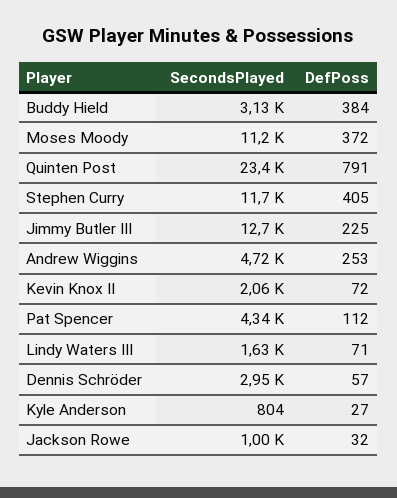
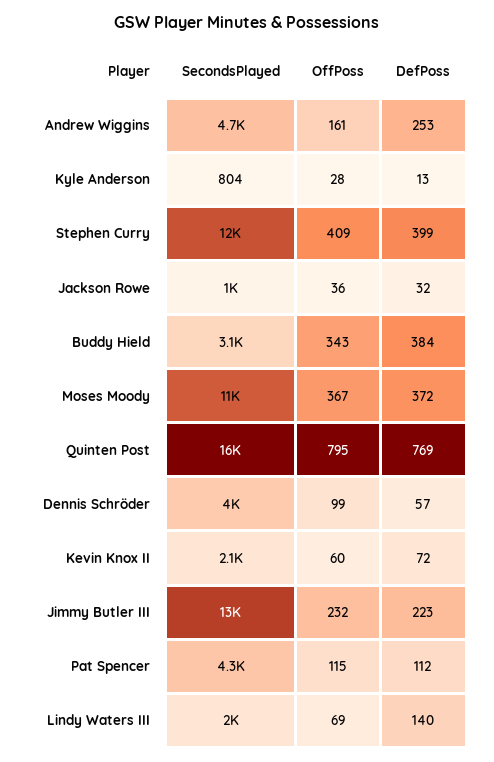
SecondsPlayed, Quinten Post: 23400 -> 16000
DefPoss, Quinten Post: 791 -> 769
DefPoss, Stephen Curry: 405 -> 399
DefPoss, Jimmy Butler III: 225 -> 223
SecondsPlayed, Lindy Waters III: 1630 -> 2000
DefPoss, Lindy Waters III: 71 -> 140
SecondsPlayed, Dennis Schröder: 2950 -> 4000
DefPoss, Kyle Anderson: 27 -> 13
OffPoss, Andrew Wiggins: none -> 161
OffPoss, Kyle Anderson: none -> 28
OffPoss, Stephen Curry: none -> 409
OffPoss, Jackson Rowe: none -> 36
OffPoss, Buddy Hield: none -> 343
OffPoss, Moses Moody: none -> 367
OffPoss, Quinten Post: none -> 795
OffPoss, Dennis Schröder: none -> 99
OffPoss, Kevin Knox II: none -> 60
OffPoss, Jimmy Butler III: none -> 232
OffPoss, Pat Spencer: none -> 115
OffPoss, Lindy Waters III: none -> 69

